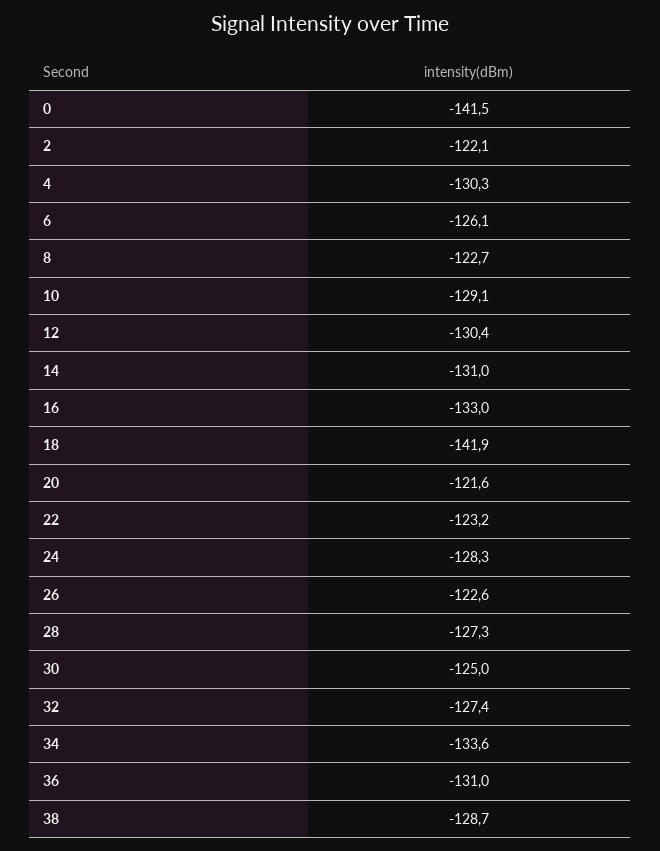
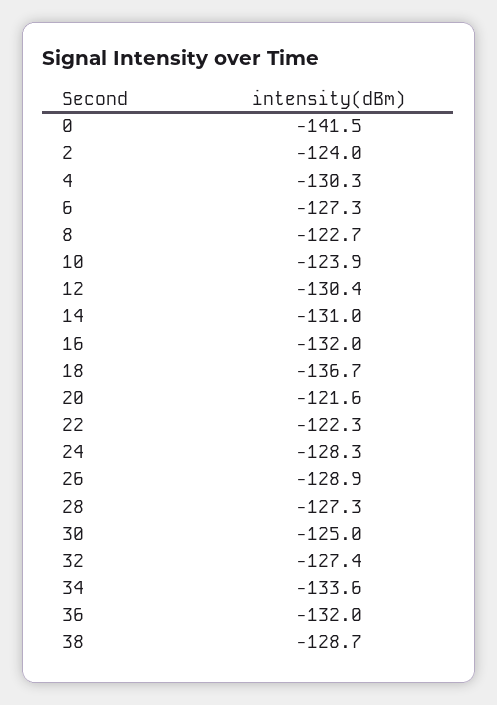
2: -122.1 -> -124
6: -126.1 -> -127.3
10: -129.1 -> -123.9
16: -133 -> -132
18: -141.9 -> -136.7
22: -123.2 -> -122.3
26: -122.6 -> -128.9
36: -131 -> -132

